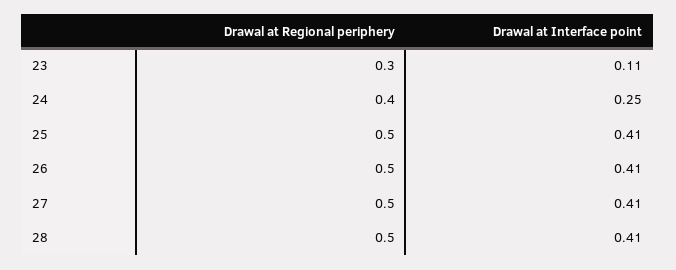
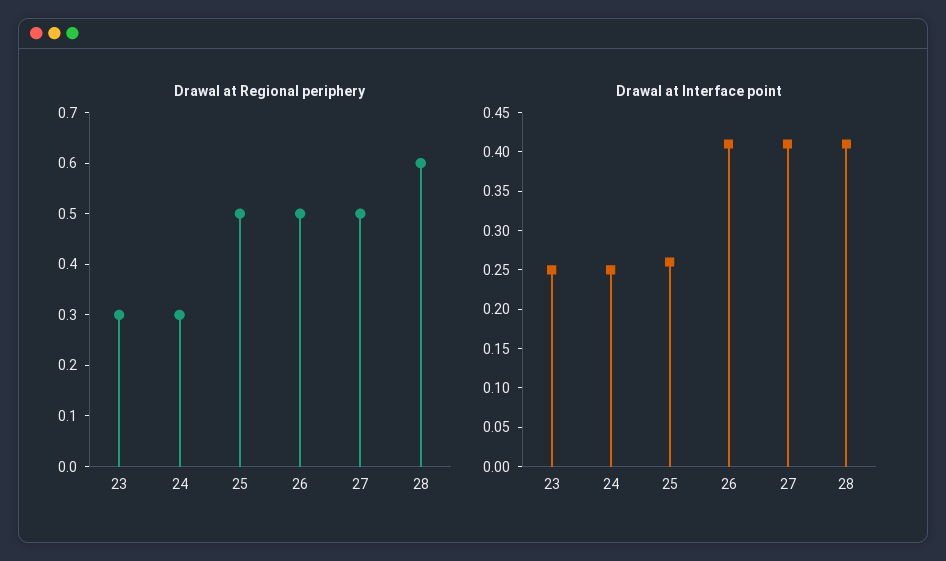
Drawal at Interface point, 23: 0.11 -> 0.25
Drawal at Regional periphery, 24: 0.4 -> 0.3
Drawal at Interface point, 25: 0.41 -> 0.25
Drawal at Regional periphery, 28: 0.5 -> 0.6

